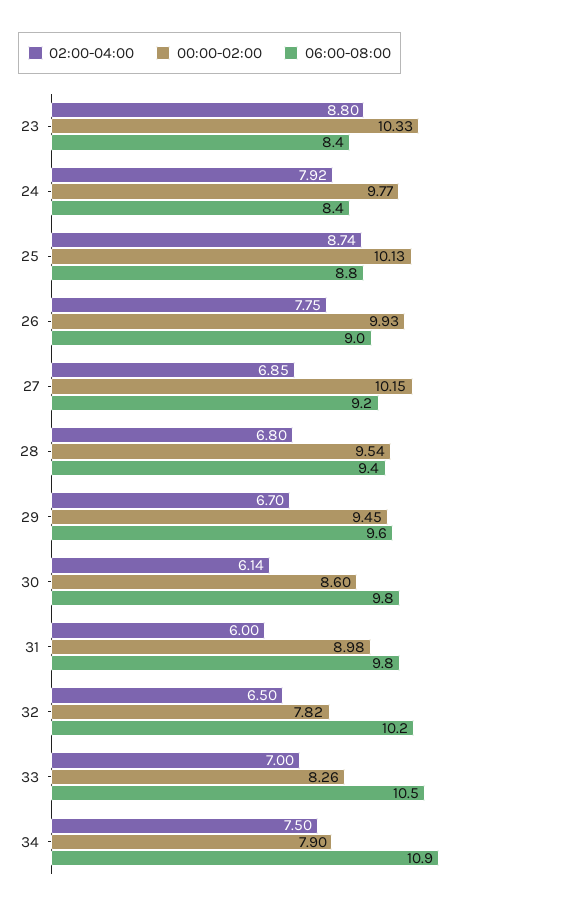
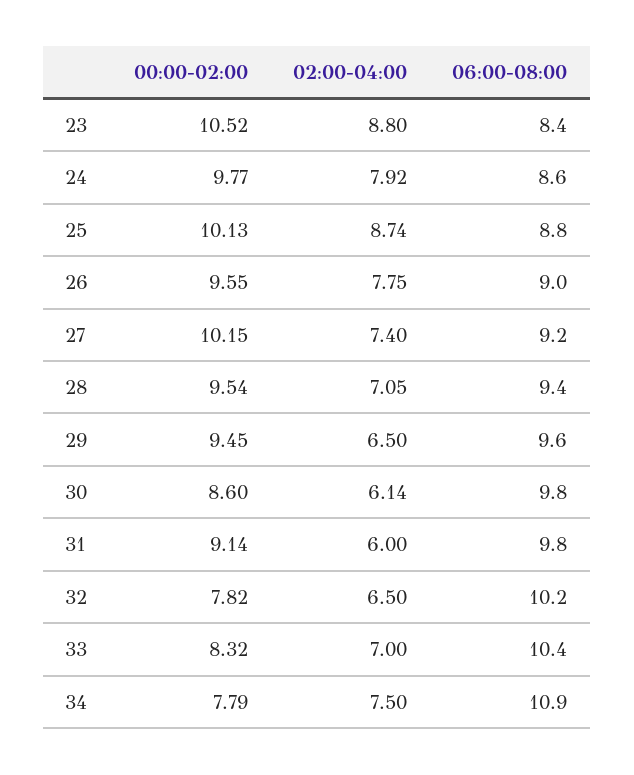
00:00-02:00, 23: 10.33 -> 10.52
06:00-08:00, 24: 8.4 -> 8.6
00:00-02:00, 26: 9.93 -> 9.55
02:00-04:00, 27: 6.85 -> 7.4
02:00-04:00, 28: 6.8 -> 7.05
02:00-04:00, 29: 6.7 -> 6.5
00:00-02:00, 31: 8.98 -> 9.14
00:00-02:00, 33: 8.26 -> 8.32
06:00-08:00, 33: 10.5 -> 10.4
00:00-02:00, 34: 7.9 -> 7.79

